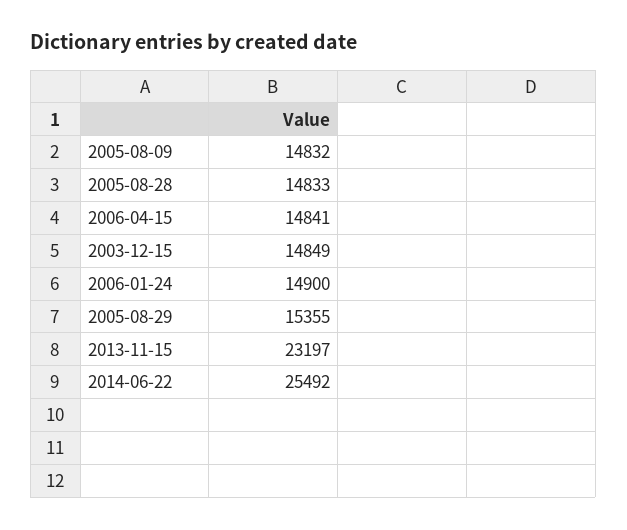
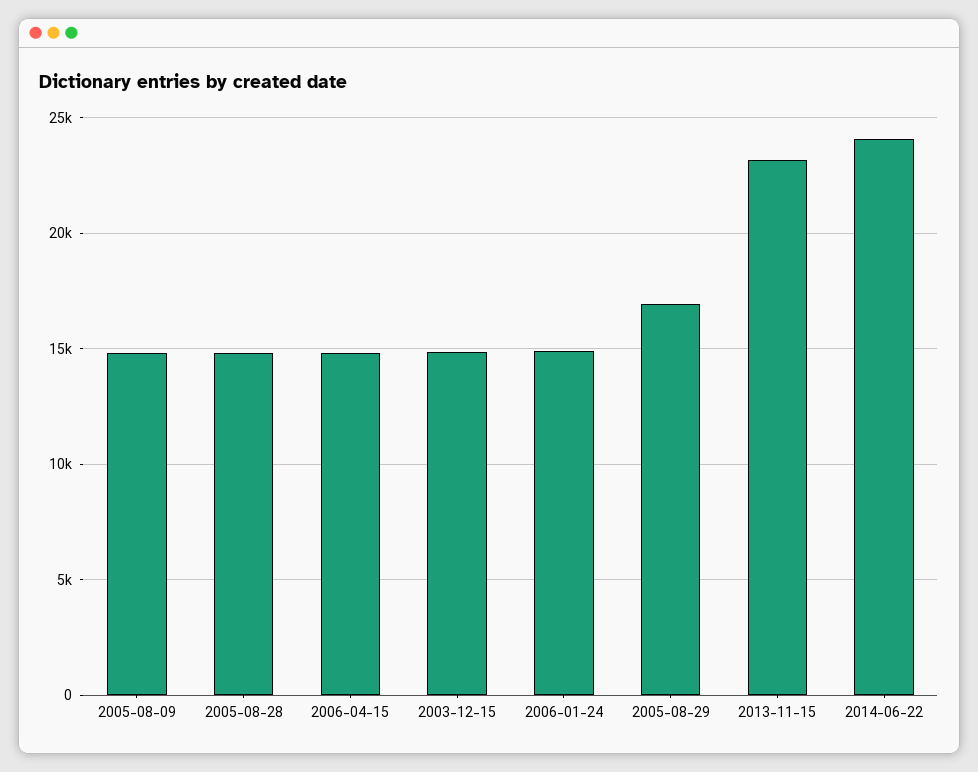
2005-08-29: 15355 -> 17000
2014-06-22: 25492 -> 24000

